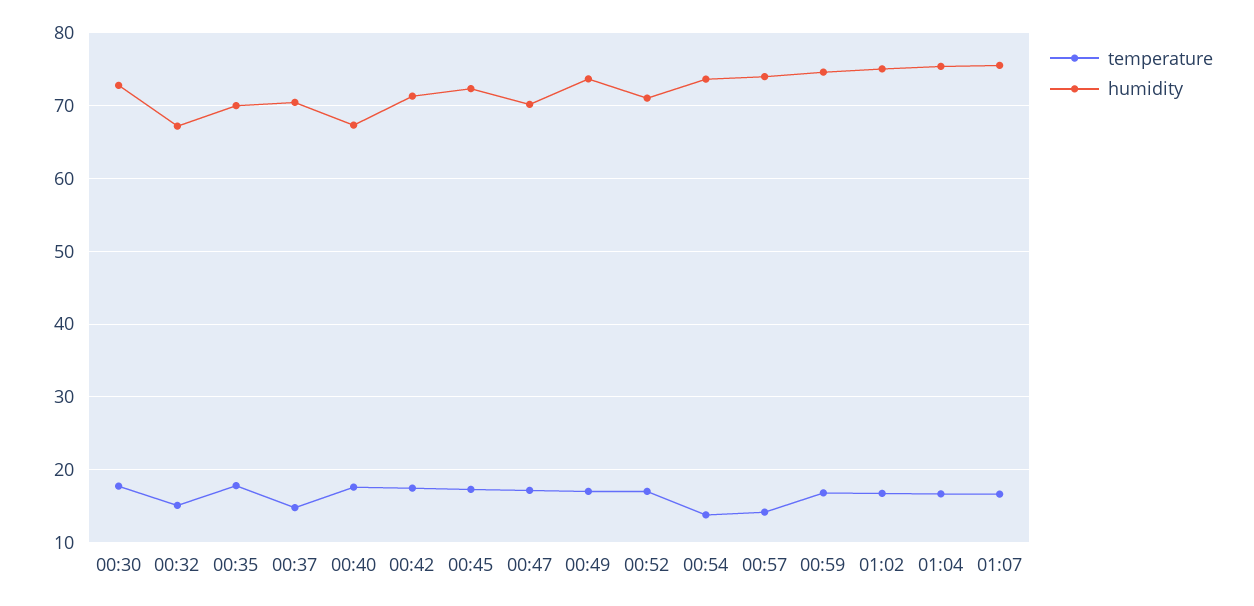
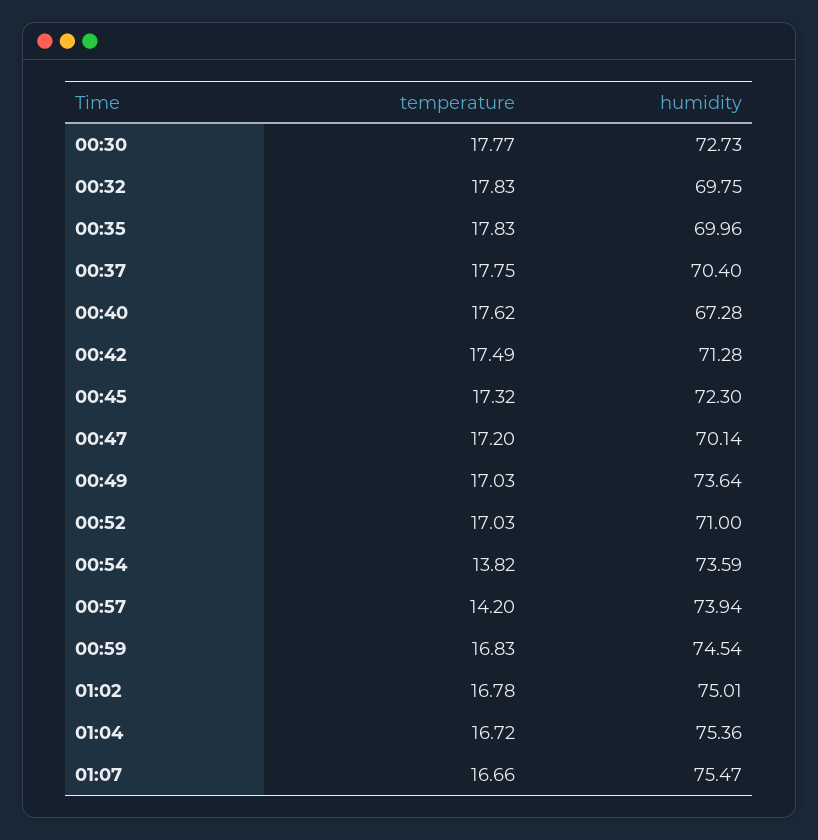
temperature, 00:32: 15 -> 17.83
humidity, 00:32: 67 -> 69.75
temperature, 00:37: 15 -> 17.75

